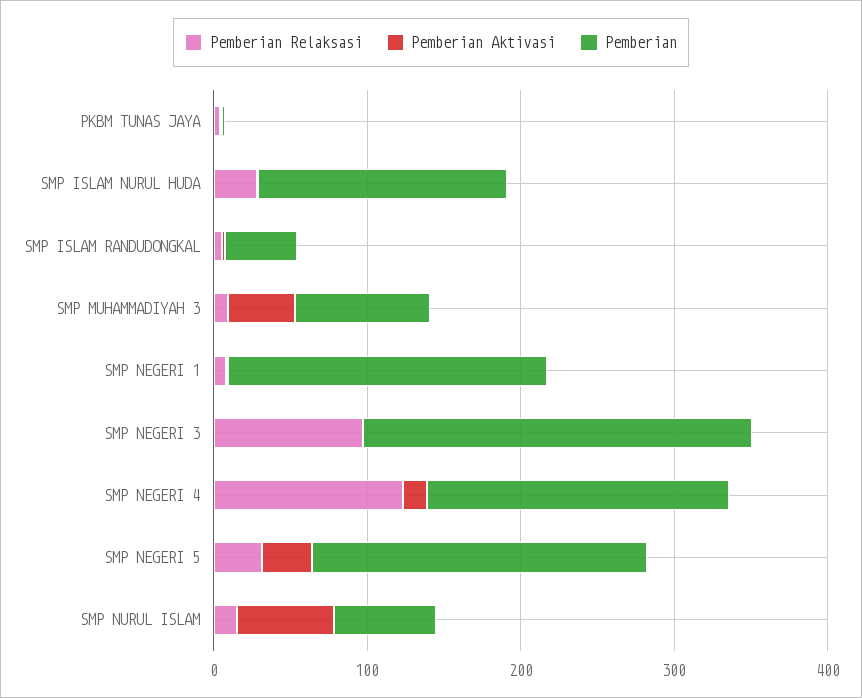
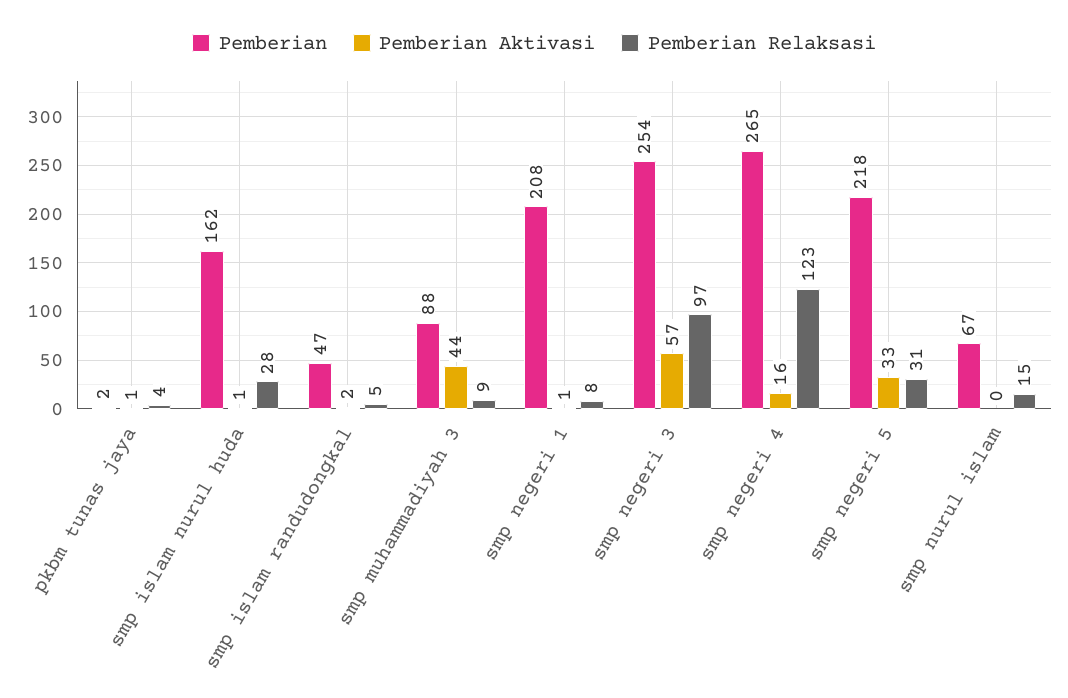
Pemberian Aktivasi, SMP NEGERI 3: 0 -> 57
Pemberian, SMP NEGERI 4: 200 -> 265
Pemberian Aktivasi, SMP NURUL ISLAM: 60 -> 0

